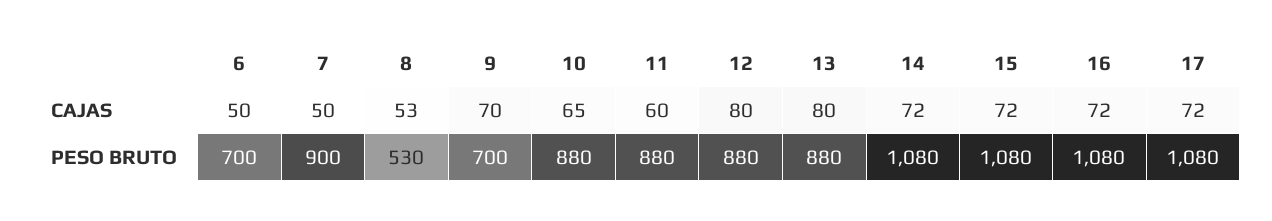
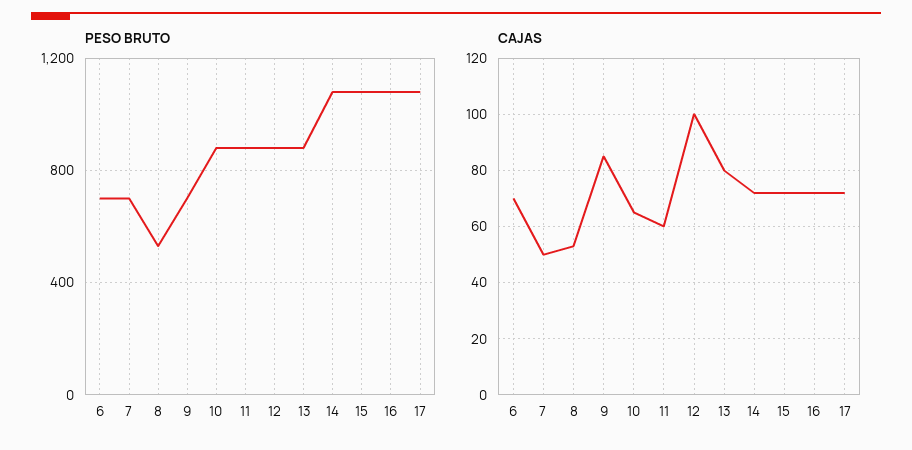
CAJAS, 6: 50 -> 70
CAJAS, 9: 70 -> 85
CAJAS, 12: 80 -> 100
PESO BRUTO, 7: 900 -> 700

